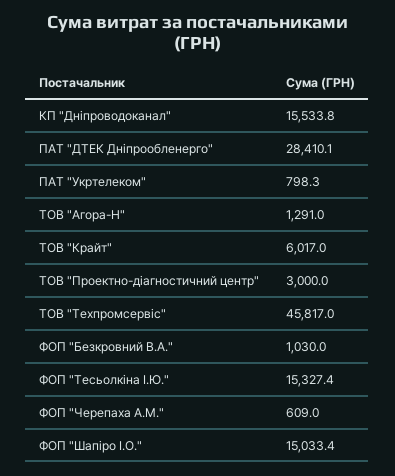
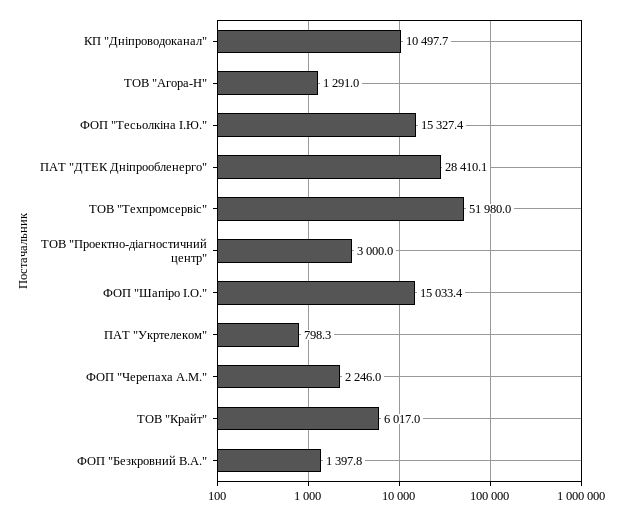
КП "Дніпроводоканал": 15533.8 -> 10497.7
ТОВ "Техпромсервіс": 45817 -> 51980
ФОП "Безкровний В.А.": 1030 -> 1397.8
ФОП "Черепаха А.М.": 609 -> 2246

